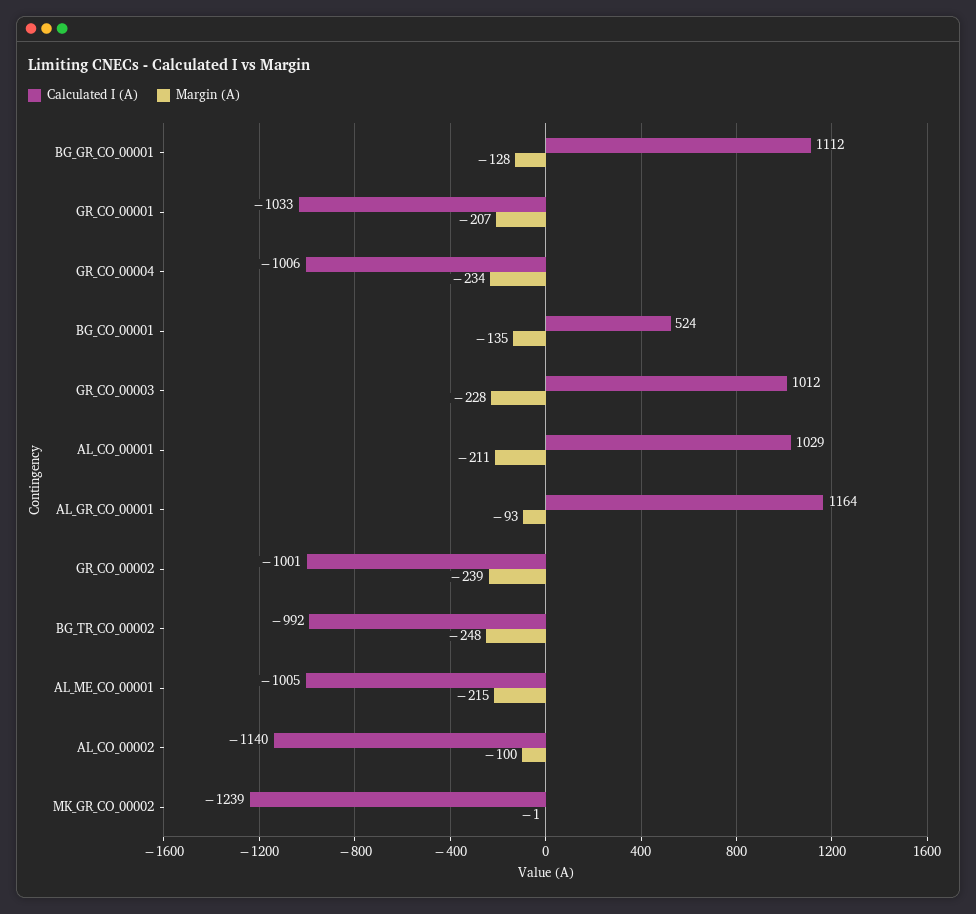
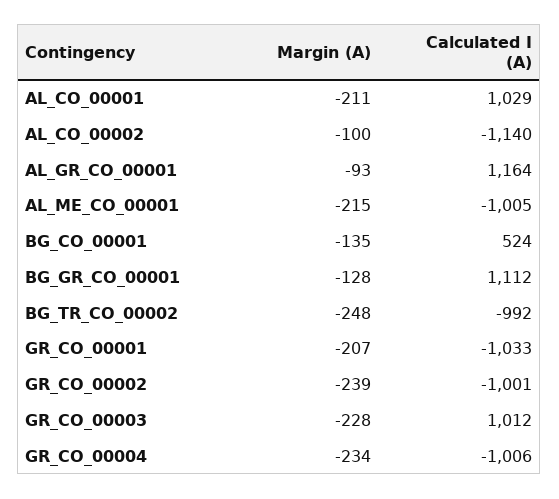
Calculated I (A), MK_GR_CO_00002: -1239 -> none
Margin (A), MK_GR_CO_00002: -1 -> none

